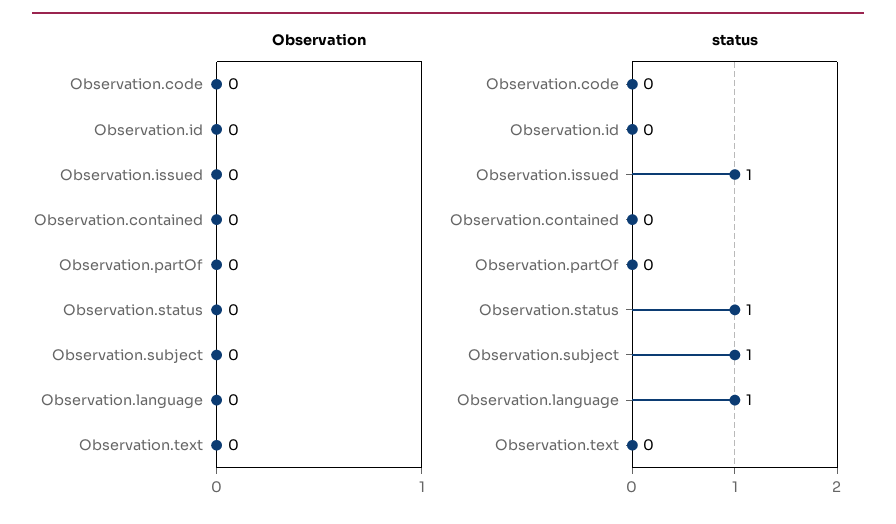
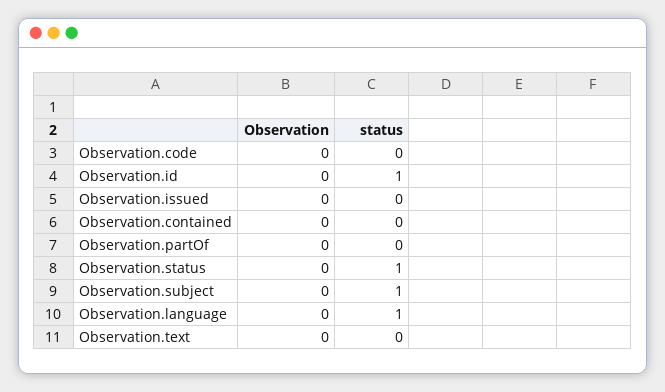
status, Observation.id: 0 -> 1
status, Observation.issued: 1 -> 0

